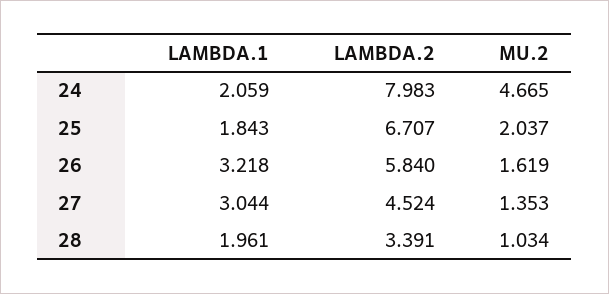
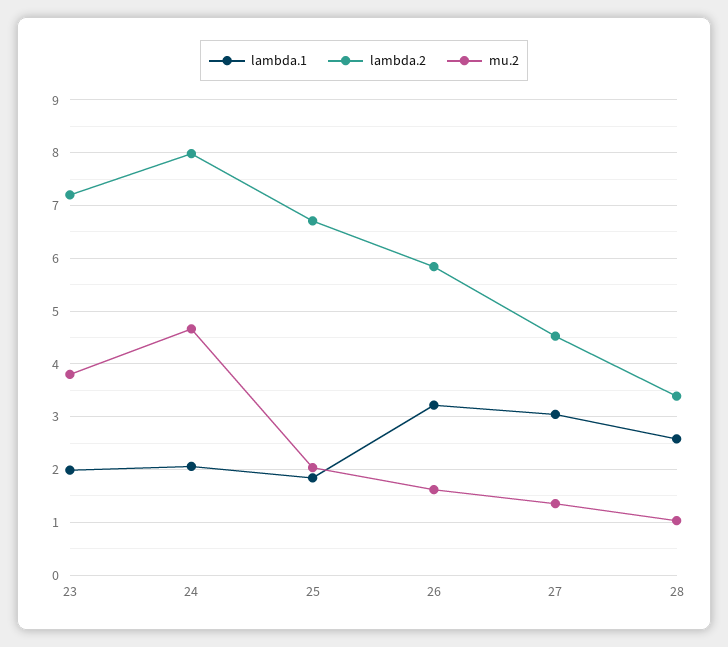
LAMBDA.1, 28: 1.961 -> 2.6
LAMBDA.1, 23: none -> 2
LAMBDA.2, 23: none -> 7.2
MU.2, 23: none -> 3.8

